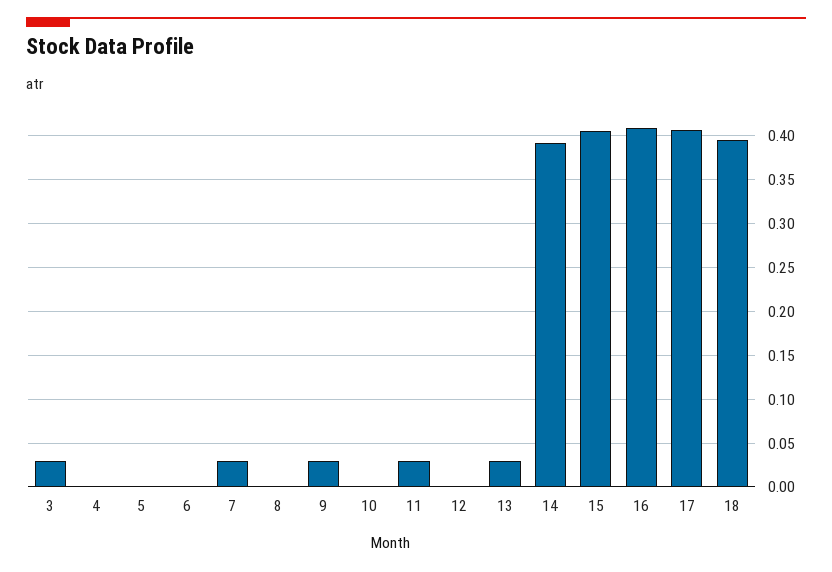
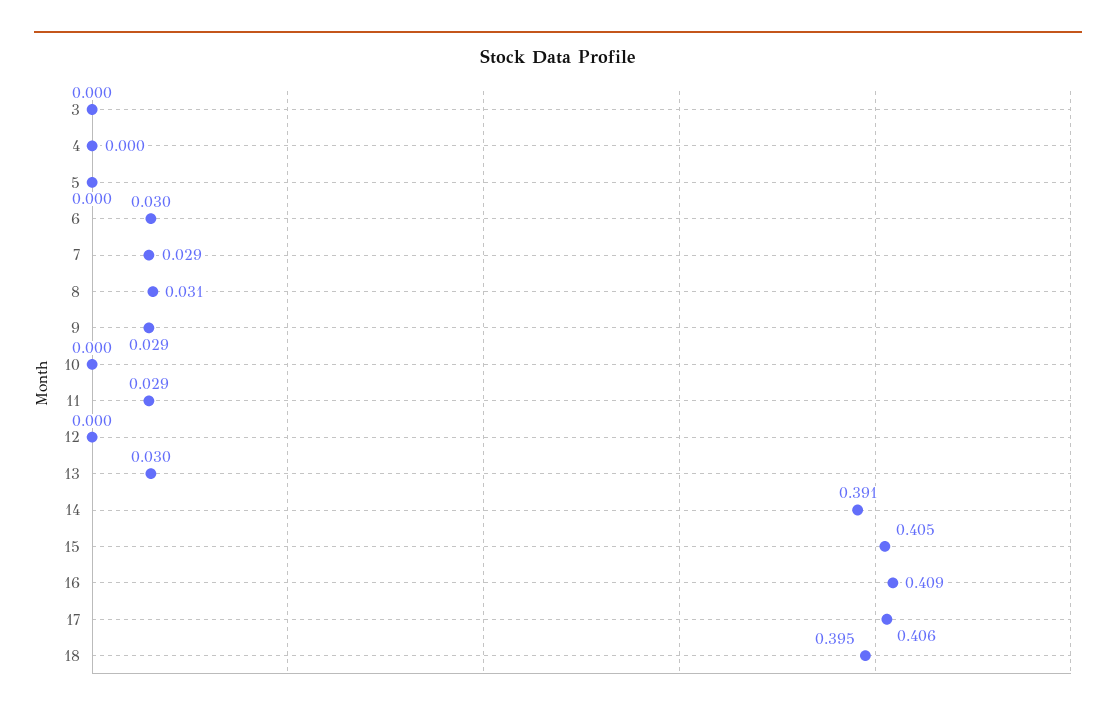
3: 0.03 -> 0
6: 0 -> 0.03
8: 0 -> 0.031

